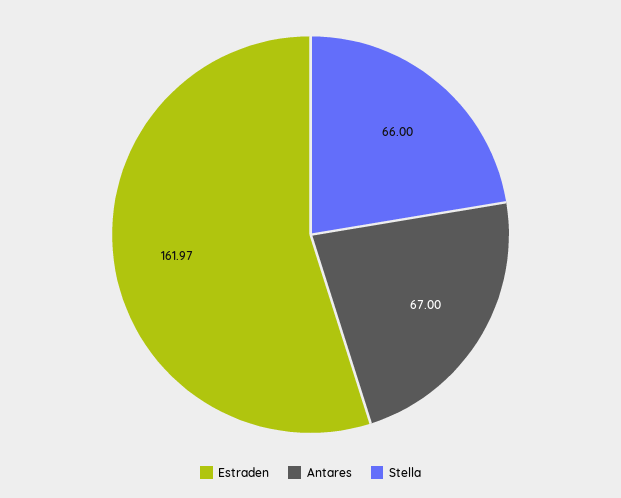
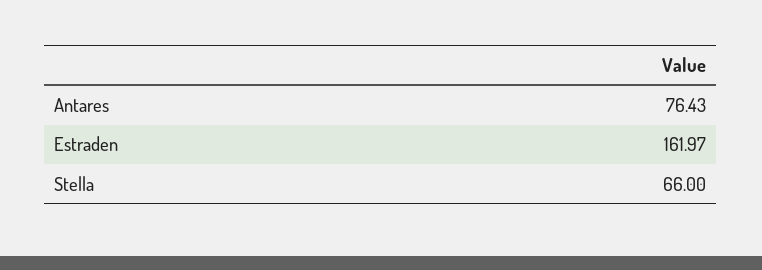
Antares: 67 -> 76.43

